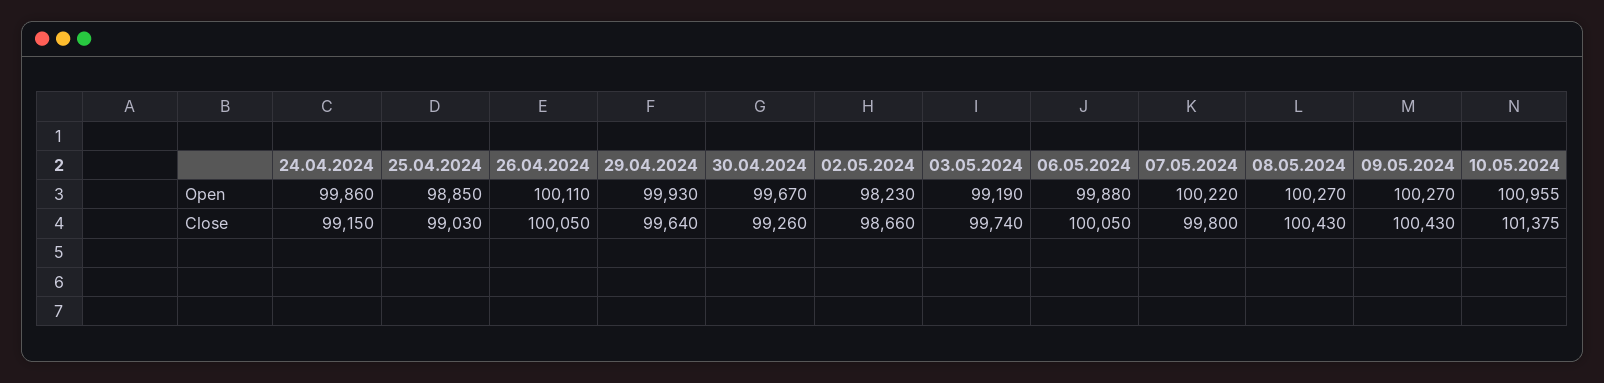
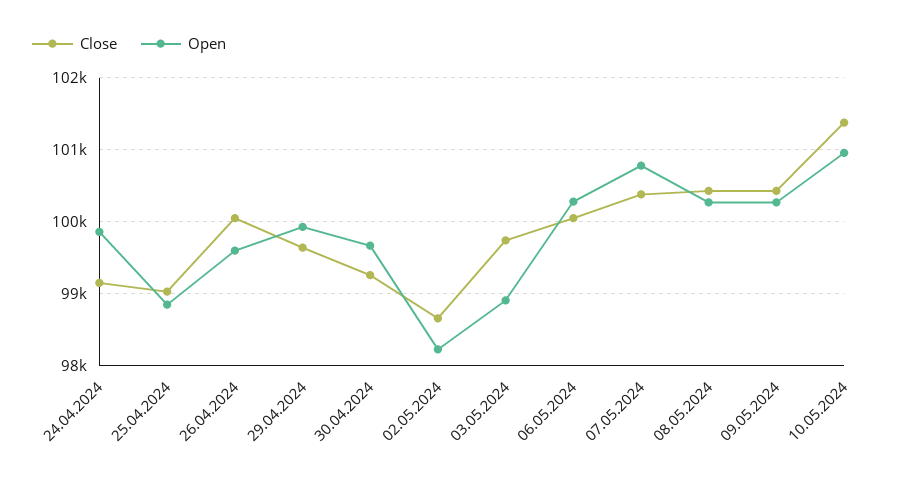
Open, 26.04.2024: 100110 -> 99600
Open, 03.05.2024: 99190 -> 98900
Open, 06.05.2024: 99880 -> 100300
Open, 07.05.2024: 100220 -> 100800
Close, 07.05.2024: 99800 -> 100400

